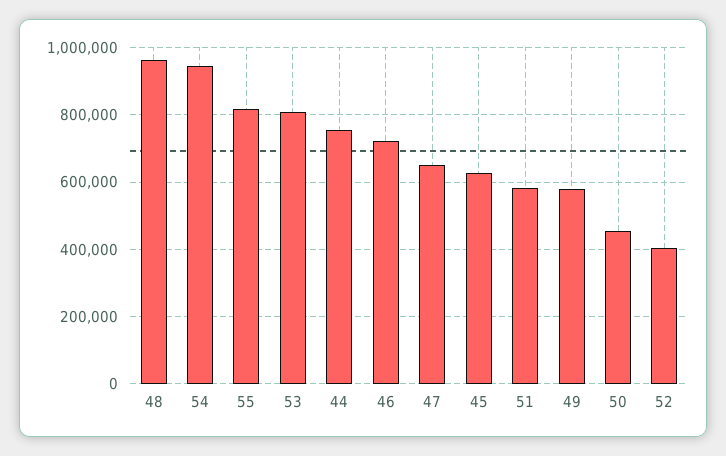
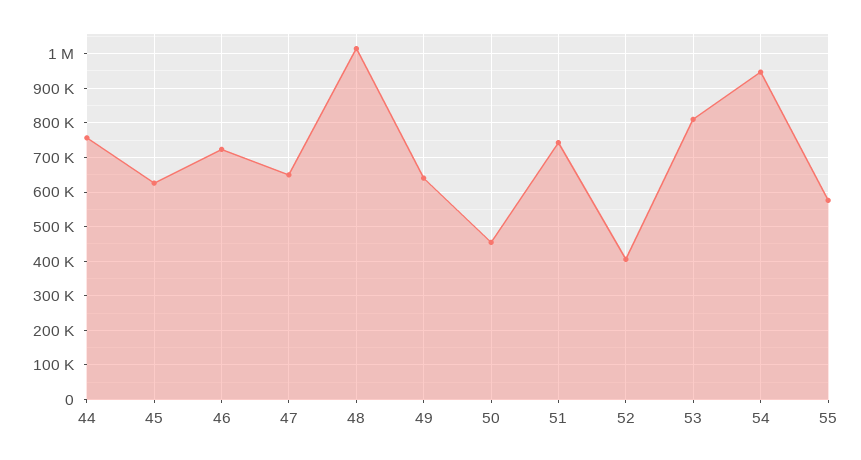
48: 960000 -> 1020000
55: 820000 -> 580000
51: 580000 -> 740000
49: 580000 -> 640000

